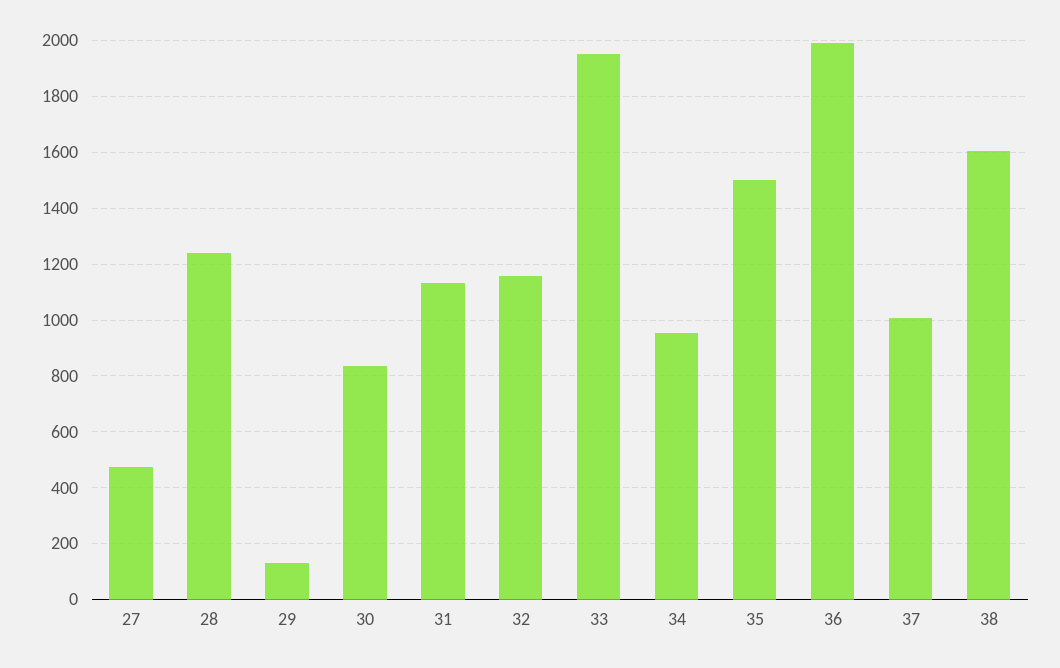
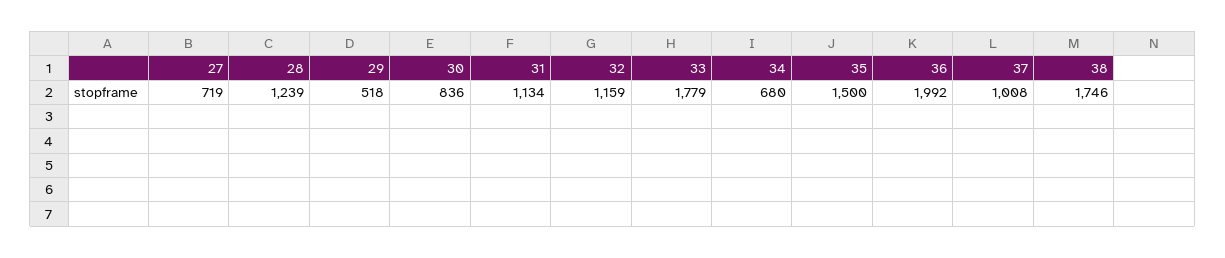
27: 475 -> 719
29: 125 -> 518
33: 1950 -> 1779
34: 950 -> 680
38: 1600 -> 1746

